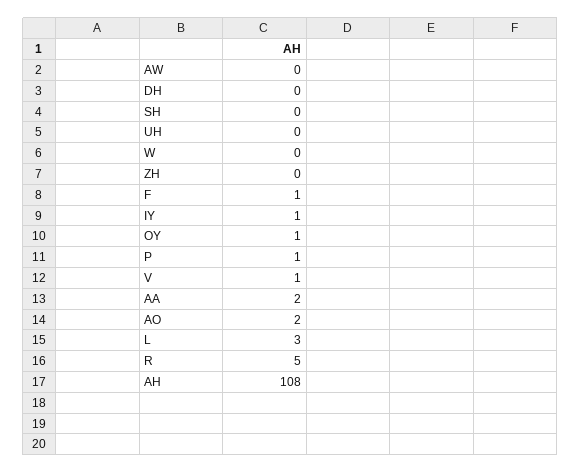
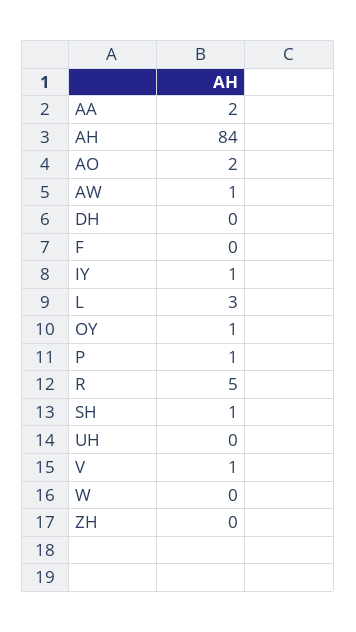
AW: 0 -> 1
SH: 0 -> 1
F: 1 -> 0
AH: 108 -> 84

